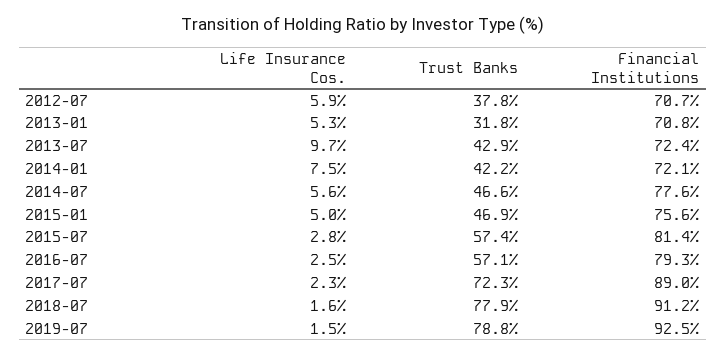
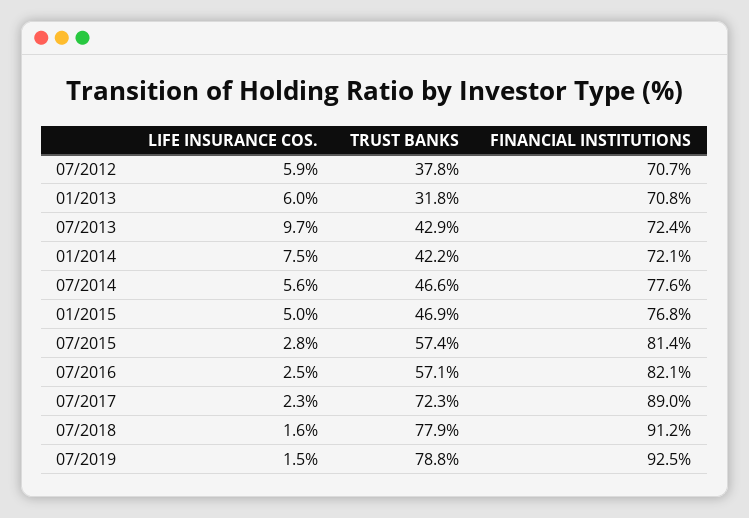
Life Insurance Cos., 2013-01: 5.3 -> 6
Financial Institutions, 2015-01: 75.6 -> 76.8
Financial Institutions, 2016-07: 79.3 -> 82.1

